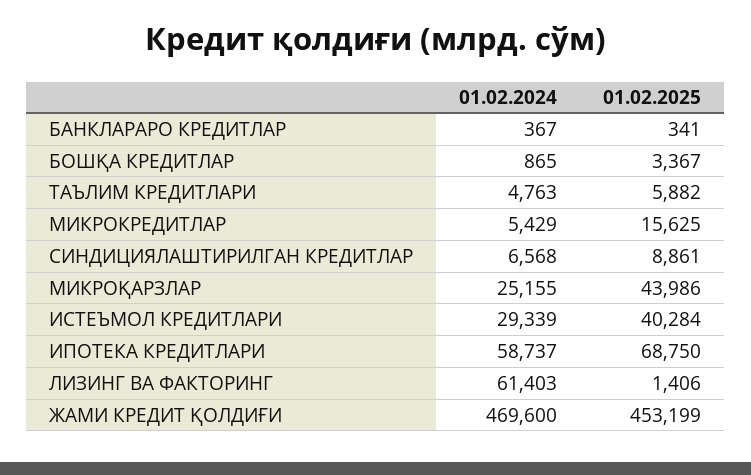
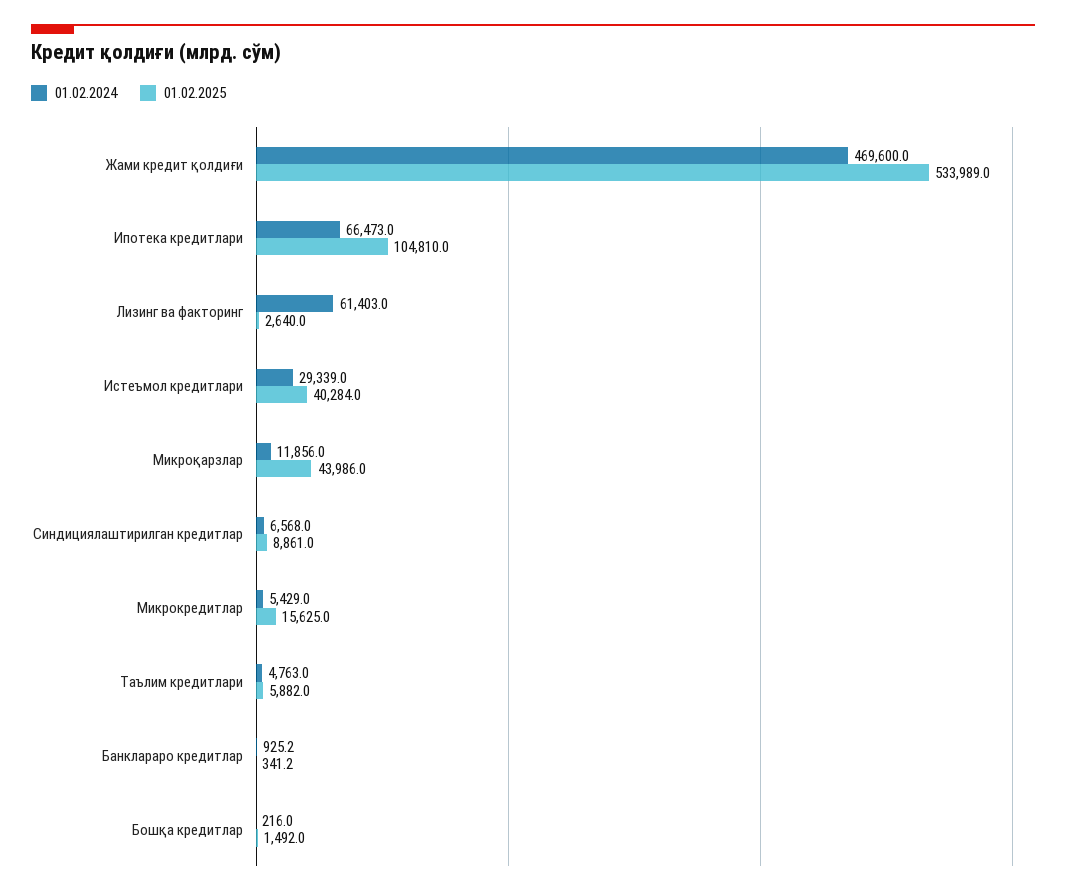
01.02.2024, БАНКЛАРАРО КРЕДИТЛАР: 367 -> 925.2
01.02.2024, БОШҚА КРЕДИТЛАР: 865 -> 216
01.02.2025, БОШҚА КРЕДИТЛАР: 3367 -> 1492
01.02.2024, МИКРОҚАРЗЛАР: 25155 -> 11856
01.02.2024, ИПОТЕКА КРЕДИТЛАРИ: 58737 -> 66473
01.02.2025, ИПОТЕКА КРЕДИТЛАРИ: 68750 -> 104810
01.02.2025, ЛИЗИНГ ВА ФАКТОРИНГ: 1406 -> 2640
01.02.2025, ЖАМИ КРЕДИТ ҚОЛДИҒИ: 453199 -> 533989

